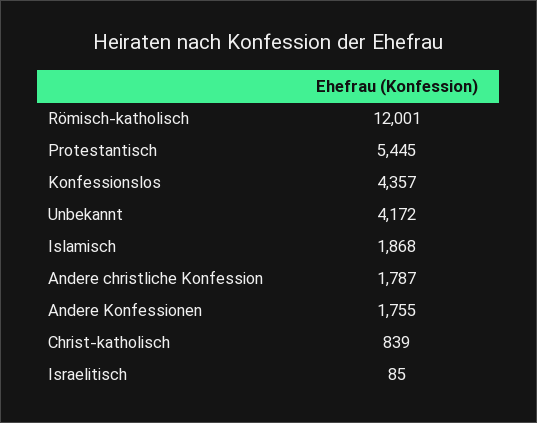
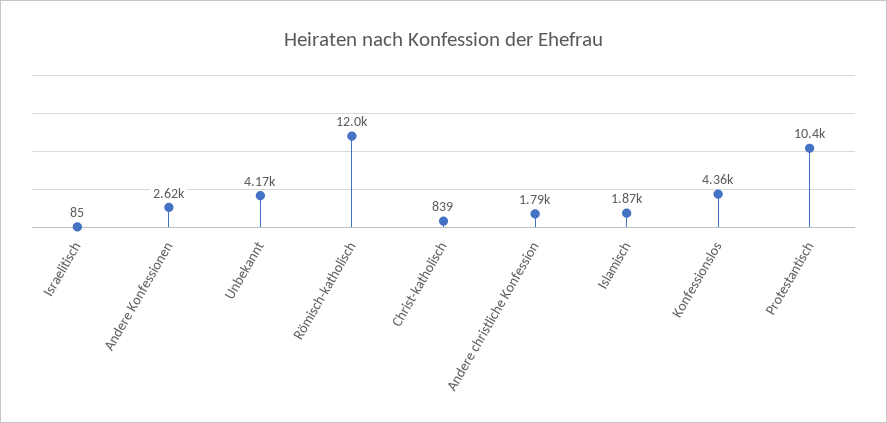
Protestantisch: 5445 -> 10400
Andere Konfessionen: 1755 -> 2620

